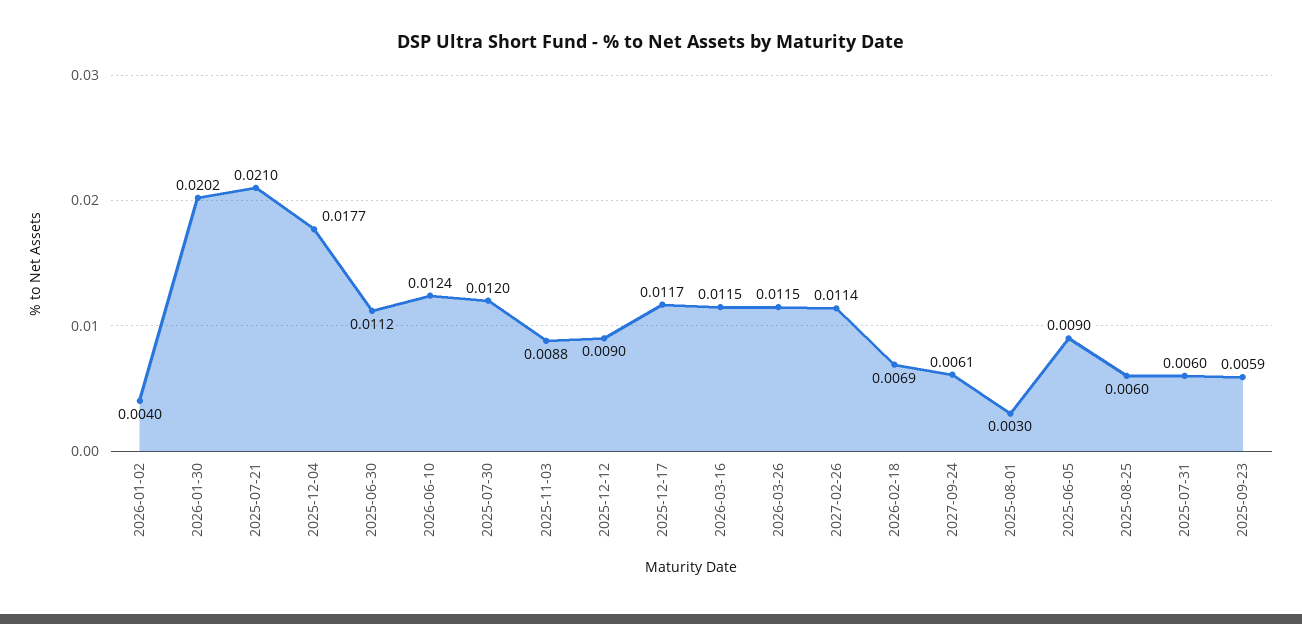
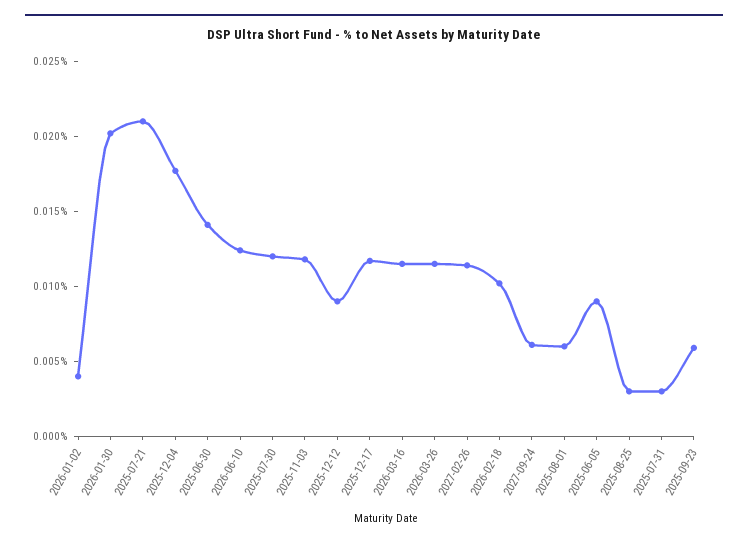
2025-06-30: 0.0112 -> 0.014
2025-11-03: 0.0088 -> 0.012
2026-02-18: 0.0069 -> 0.01
2025-08-01: 0.003 -> 0.006
2025-08-25: 0.006 -> 0.003
2025-07-31: 0.006 -> 0.003

